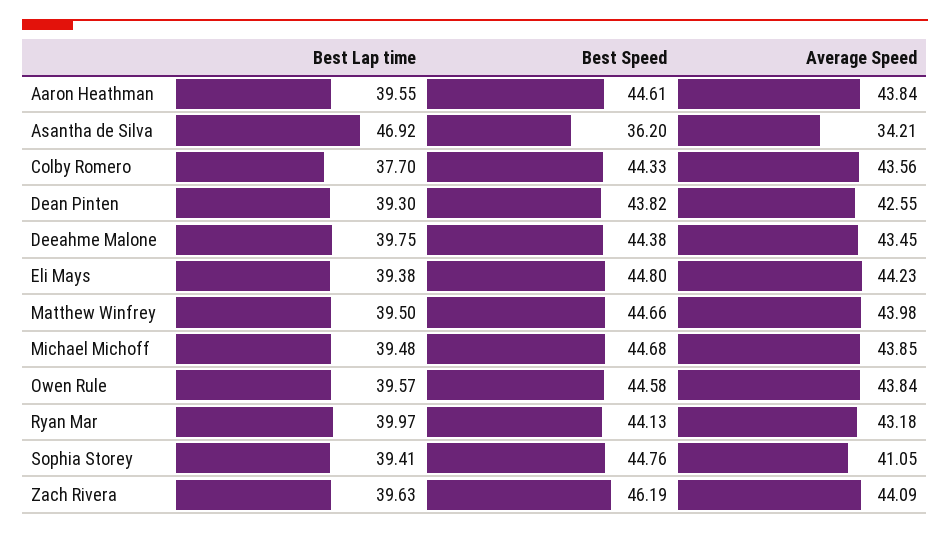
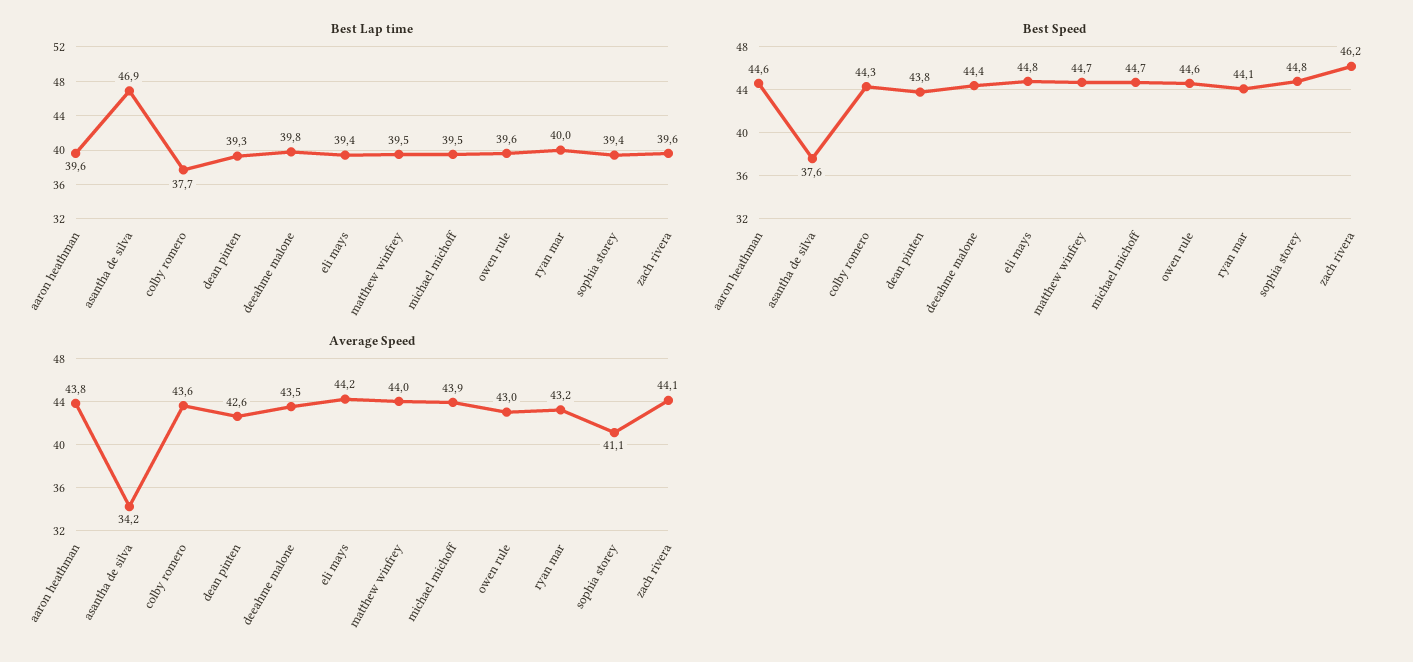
Best Speed, Asantha de Silva: 36.2 -> 37.6
Average Speed, Owen Rule: 43.84 -> 43

